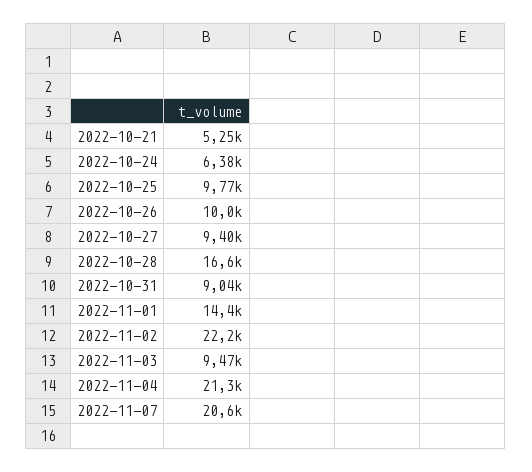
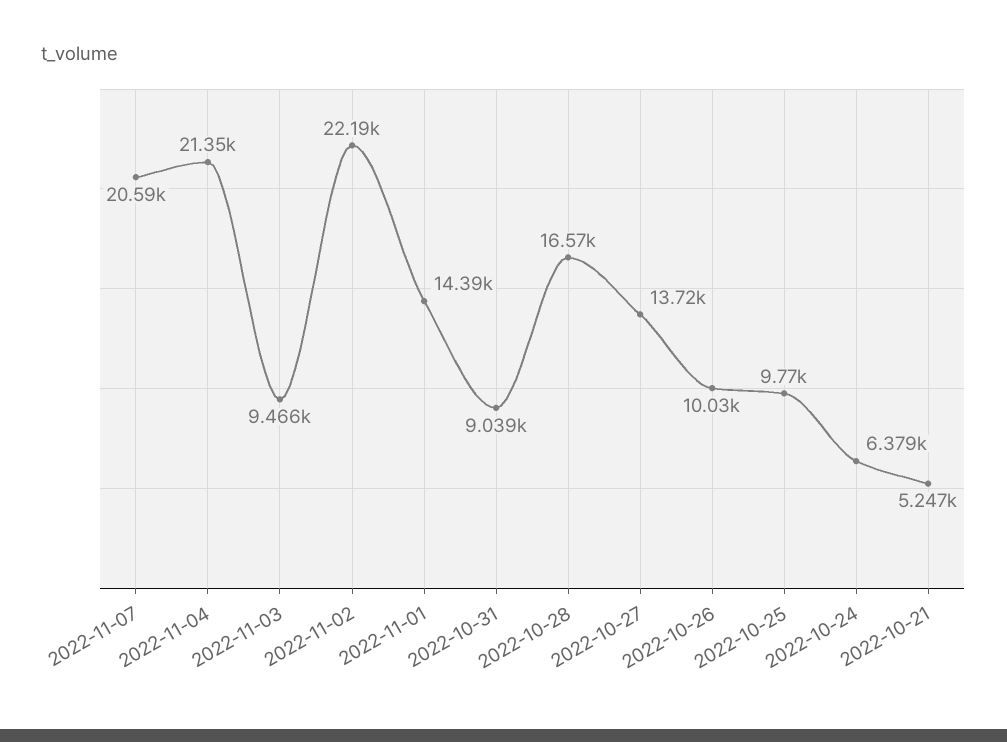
2022-10-27: 9400 -> 13720

